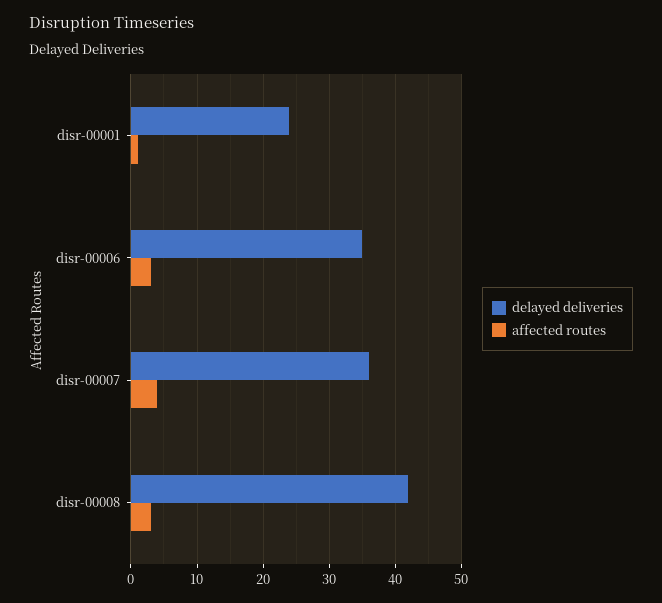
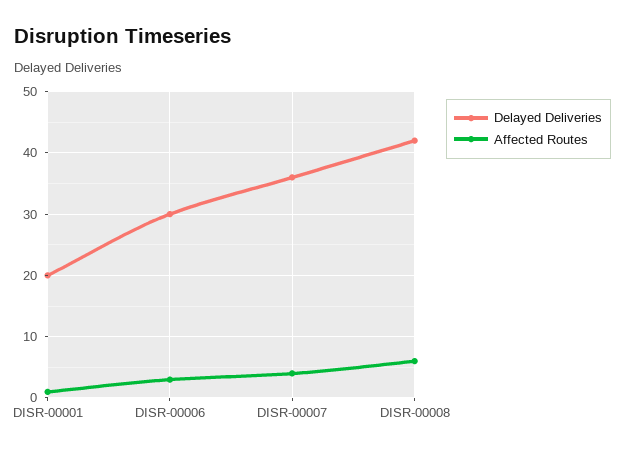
delayed deliveries, disr-00001: 24 -> 20
delayed deliveries, disr-00006: 35 -> 30
affected routes, disr-00008: 3 -> 6

